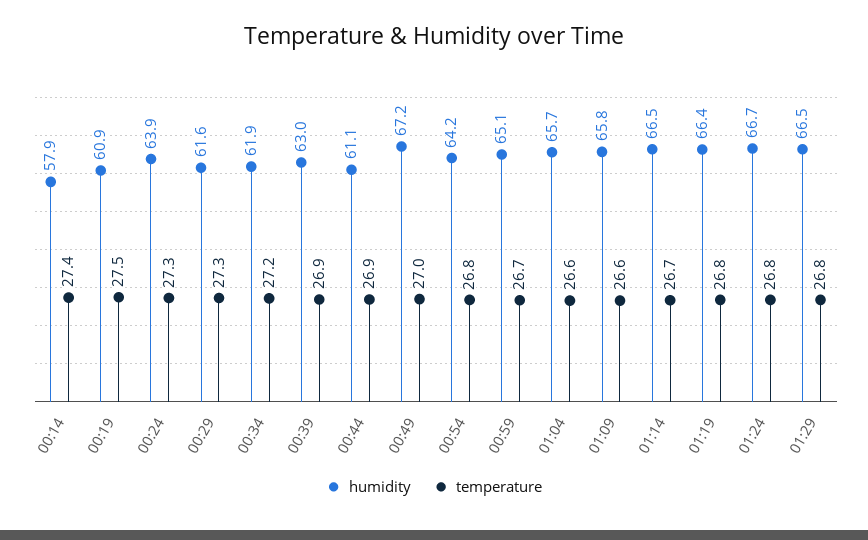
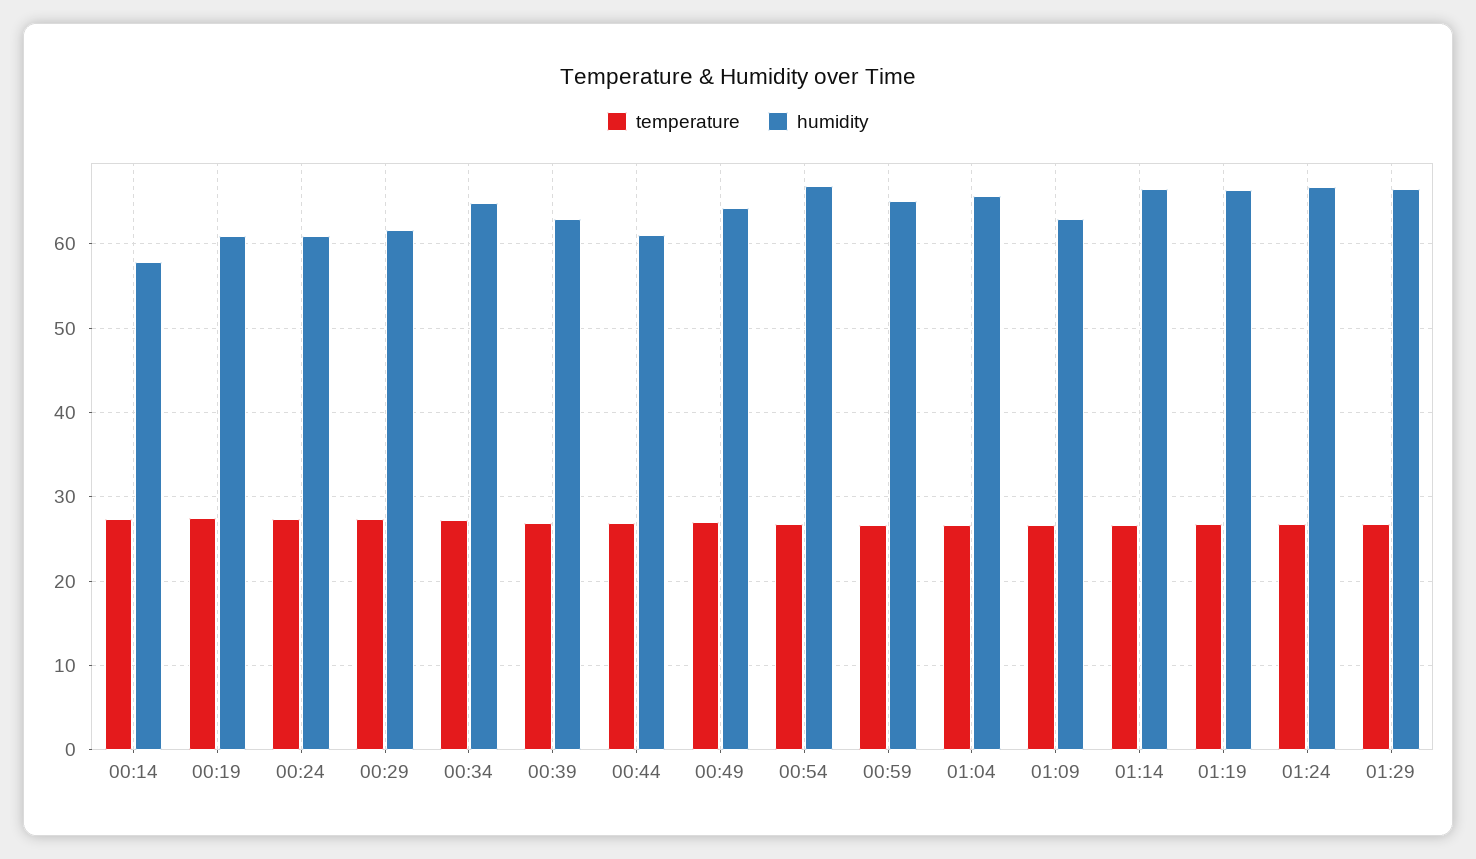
humidity, 00:24: 63.9 -> 61
humidity, 00:34: 61.9 -> 65
humidity, 00:49: 67.2 -> 64
humidity, 00:54: 64.2 -> 67
humidity, 01:09: 65.8 -> 63

